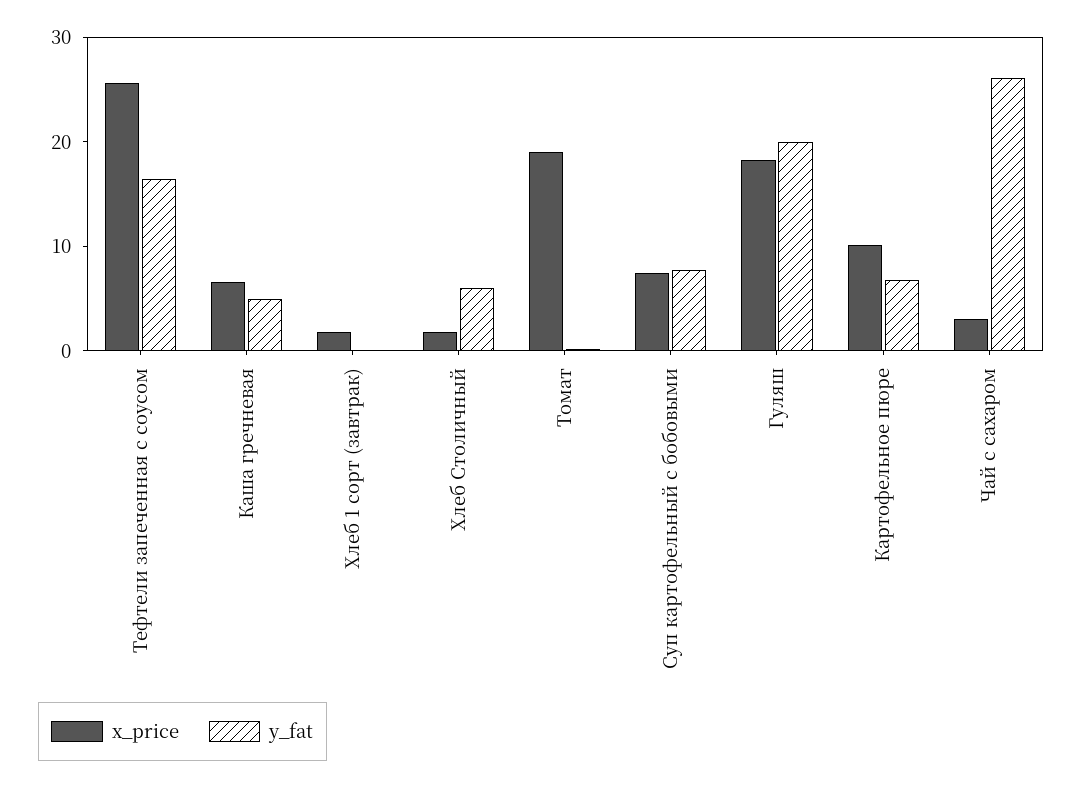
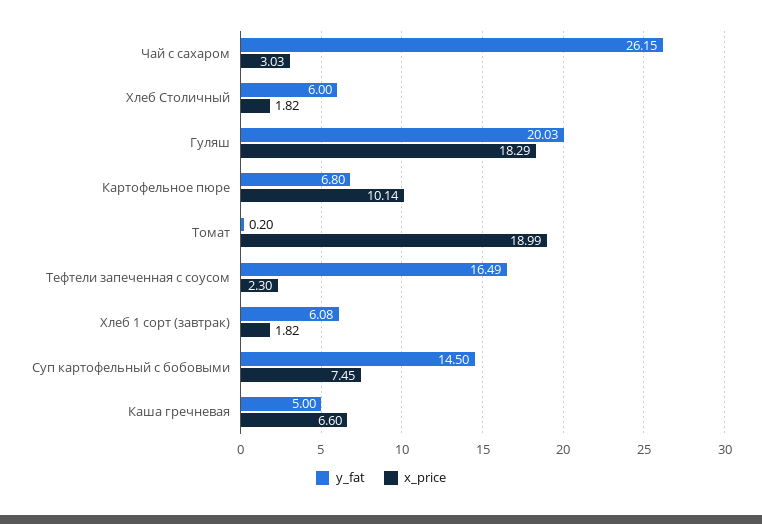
x_price, Тефтели запеченная с соусом: 26 -> 2.3
y_fat, Хлеб 1 сорт (завтрак): 0 -> 6.08
y_fat, Суп картофельный с бобовыми: 8 -> 14.5

